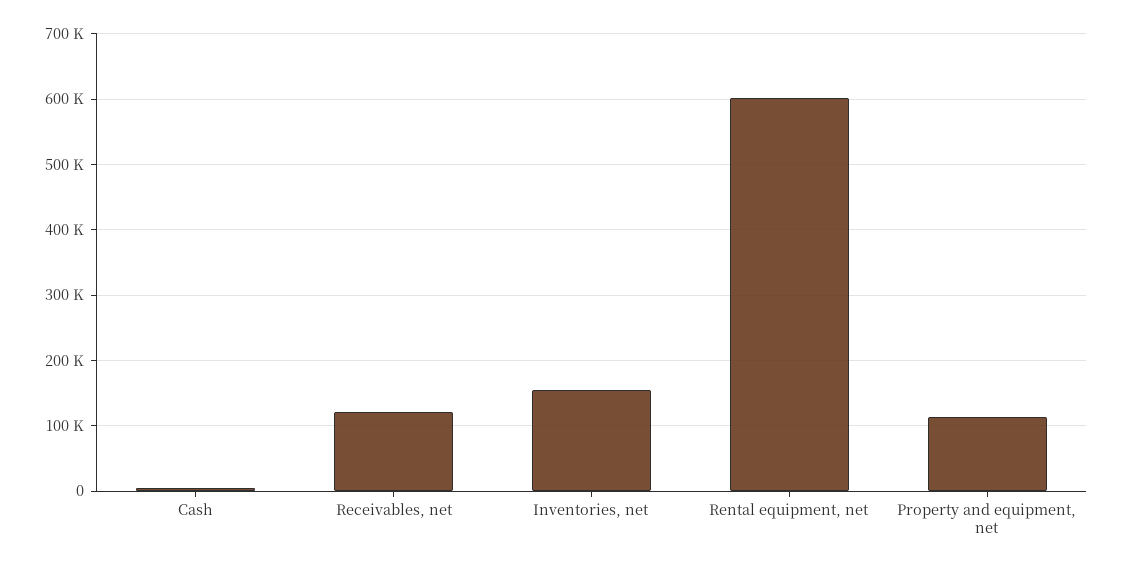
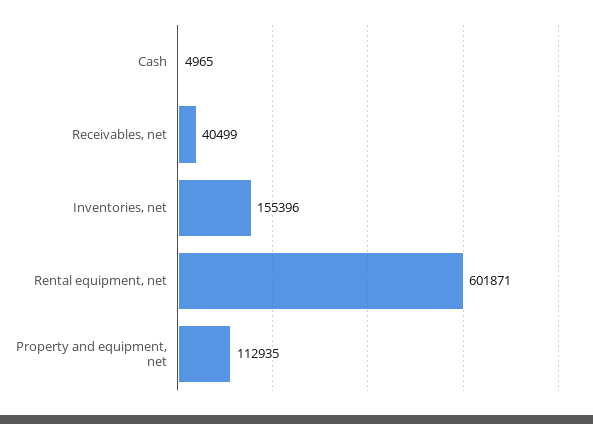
Receivables, net: 120000 -> 40499

